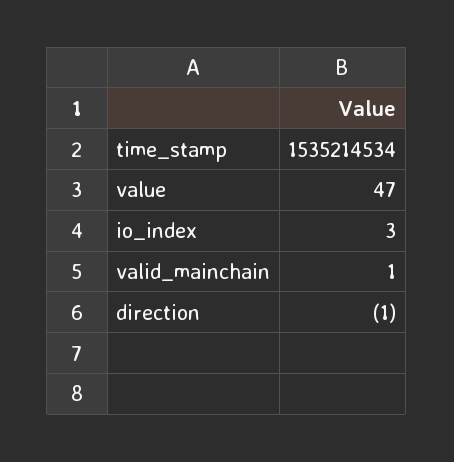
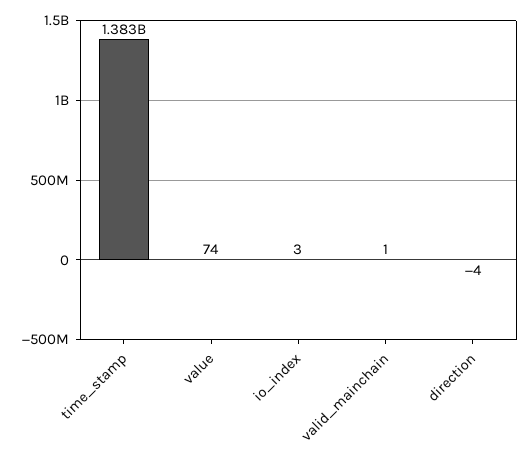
time_stamp: 1535214534 -> 1383000000
value: 47 -> 74
direction: -1 -> -4

